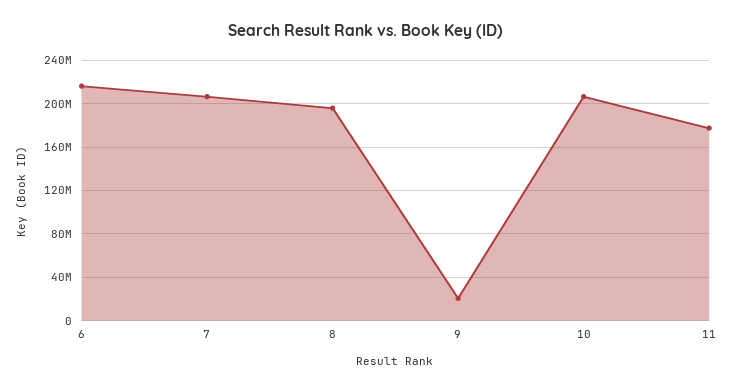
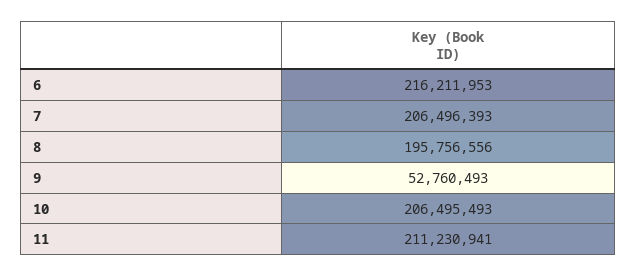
9: 20000000 -> 52760493
11: 180000000 -> 211230941

